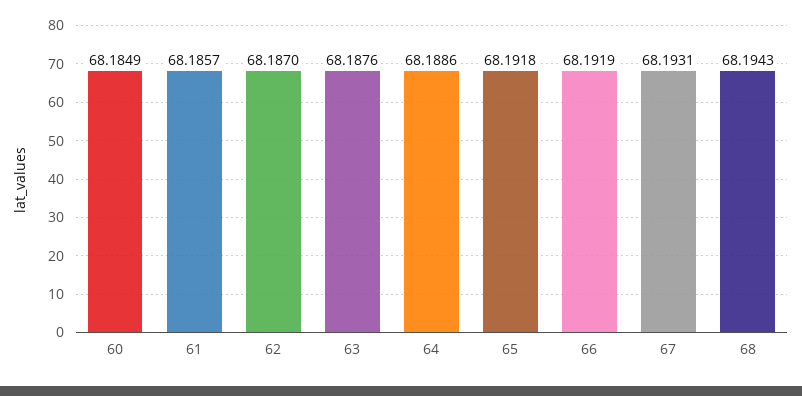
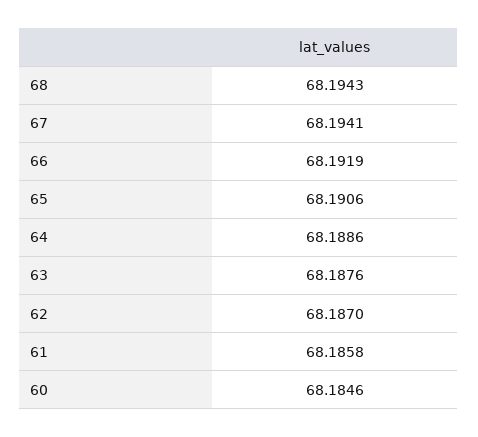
60: 68.1849 -> 68.1846
61: 68.1857 -> 68.1858
65: 68.1918 -> 68.1906
67: 68.1931 -> 68.1941

